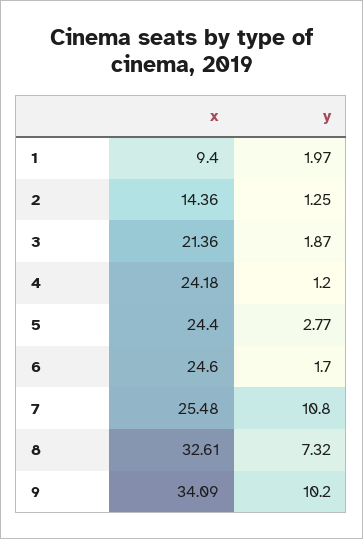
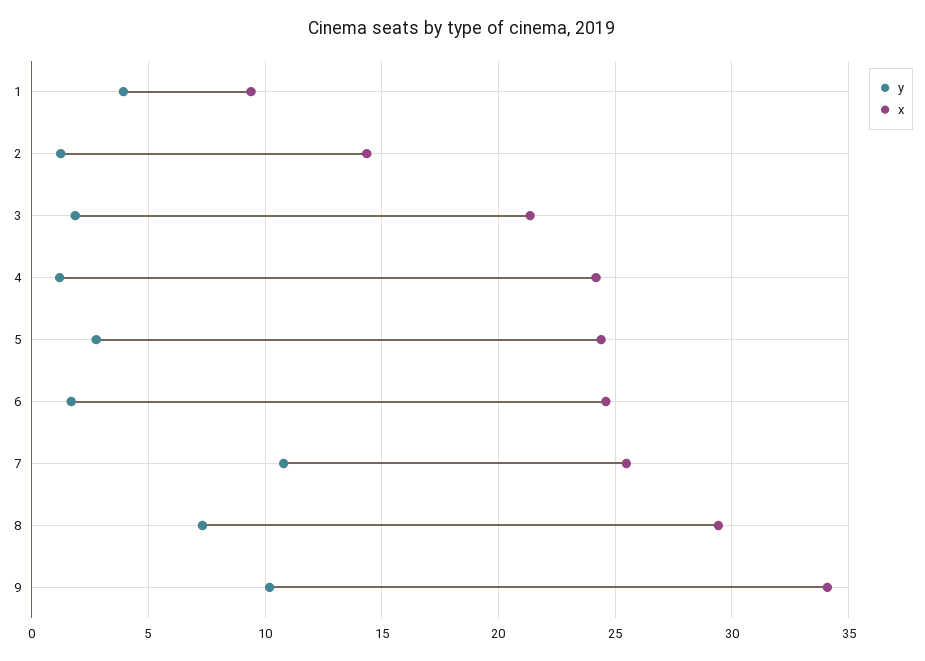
y, 1: 1.97 -> 4
x, 8: 32.61 -> 29.5

